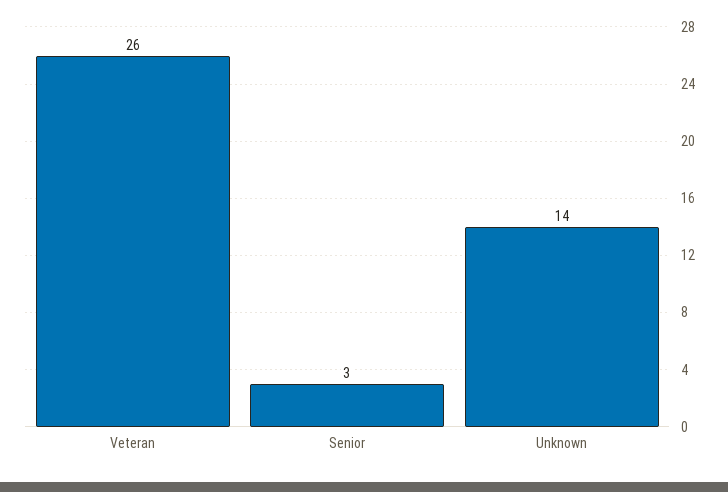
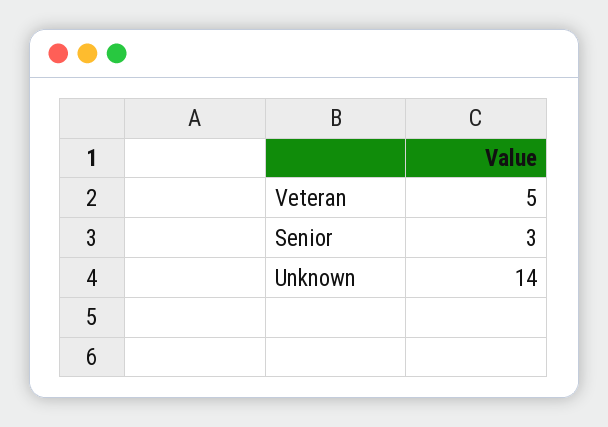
Veteran: 26 -> 5

